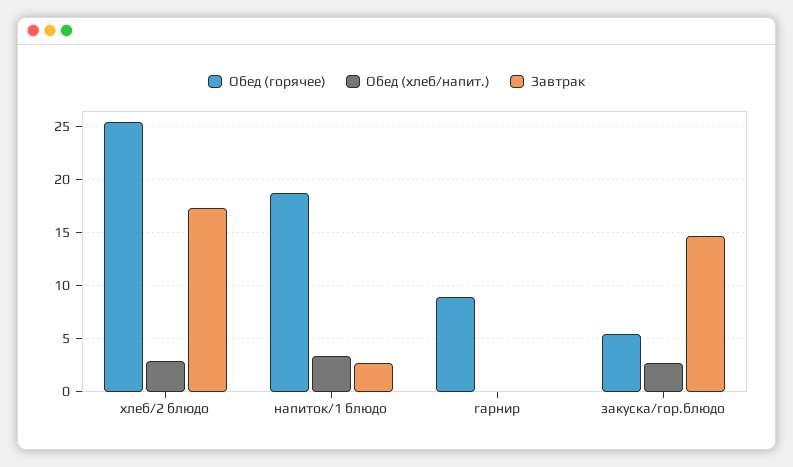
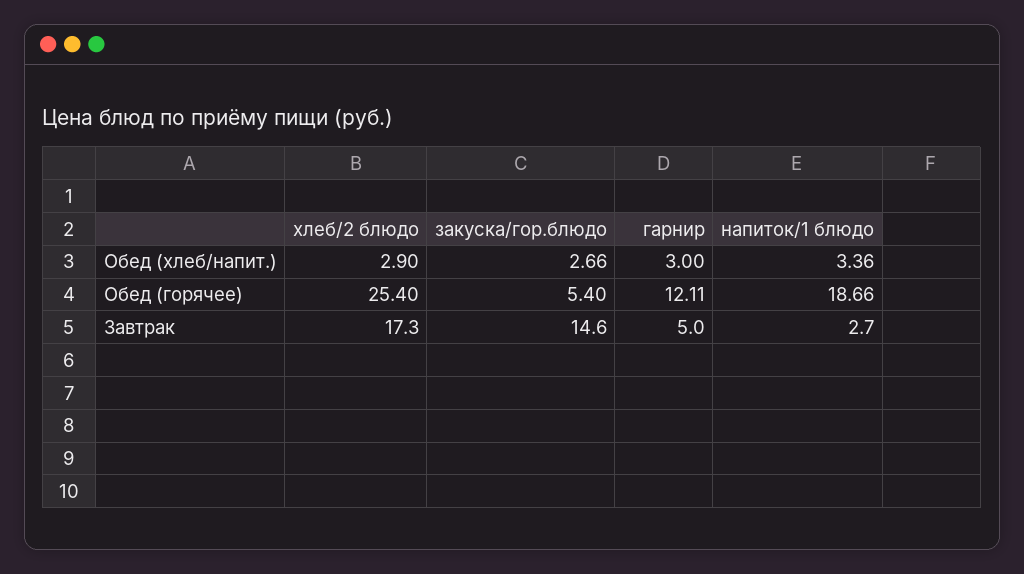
Обед (горячее), гарнир: 9 -> 12.11
Обед (хлеб/напит.), гарнир: 0 -> 3
Завтрак, гарнир: 0 -> 5

